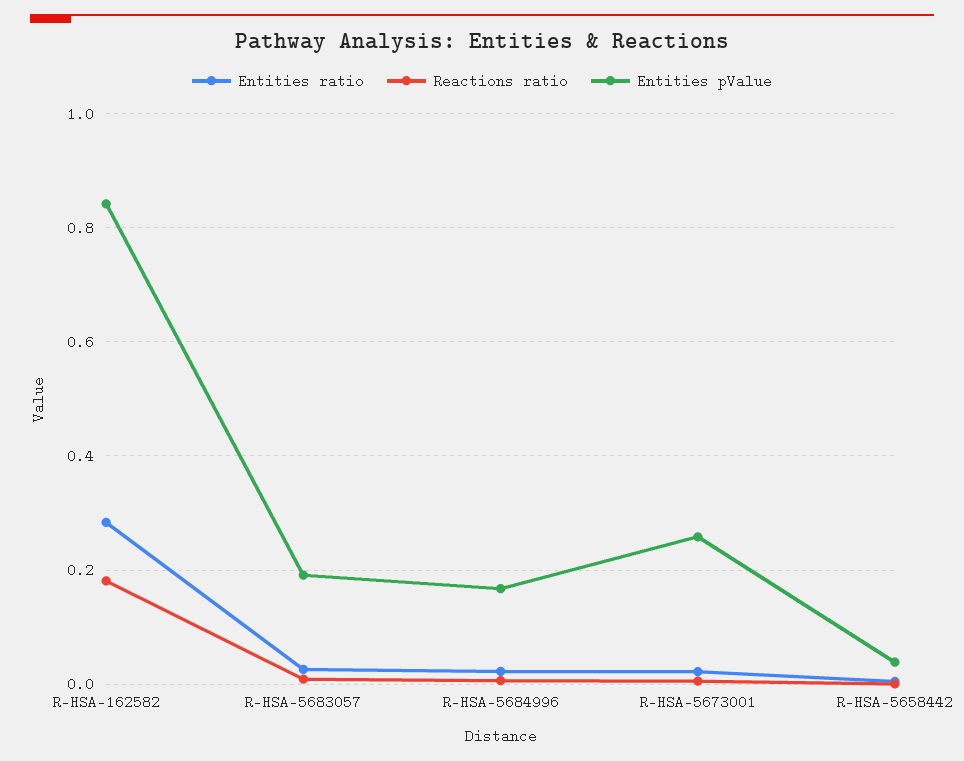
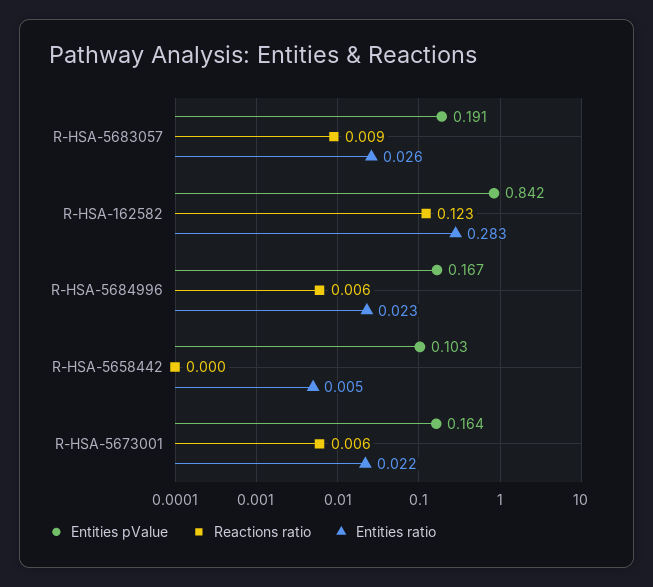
Reactions ratio, R-HSA-162582: 0.18 -> 0.123
Entities pValue, R-HSA-5673001: 0.26 -> 0.164
Entities pValue, R-HSA-5658442: 0.04 -> 0.103

